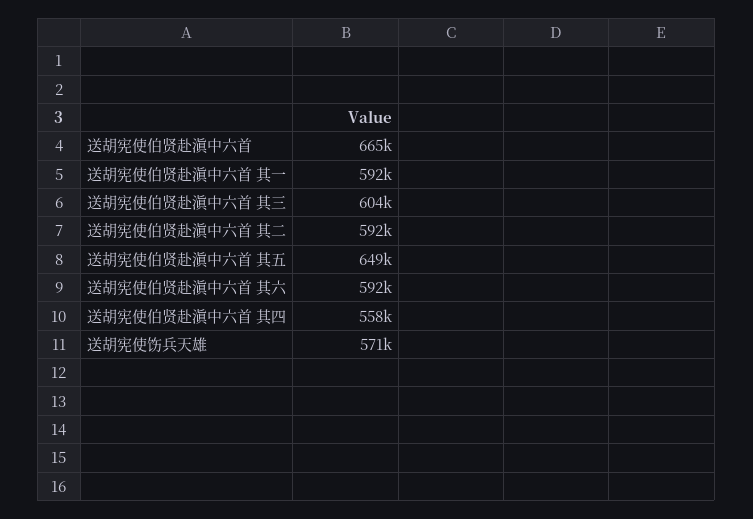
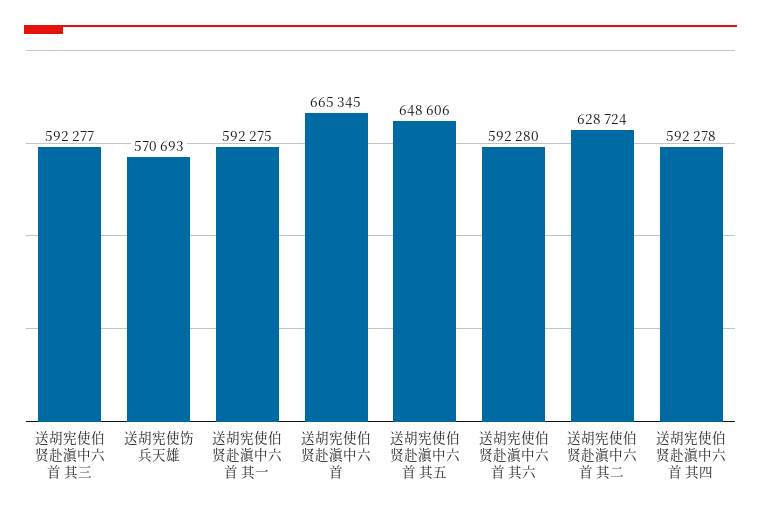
送胡宪使伯贤赴滇中六首 其三: 604000 -> 592277
送胡宪使伯贤赴滇中六首 其二: 592000 -> 628724
送胡宪使伯贤赴滇中六首 其四: 558000 -> 592278

